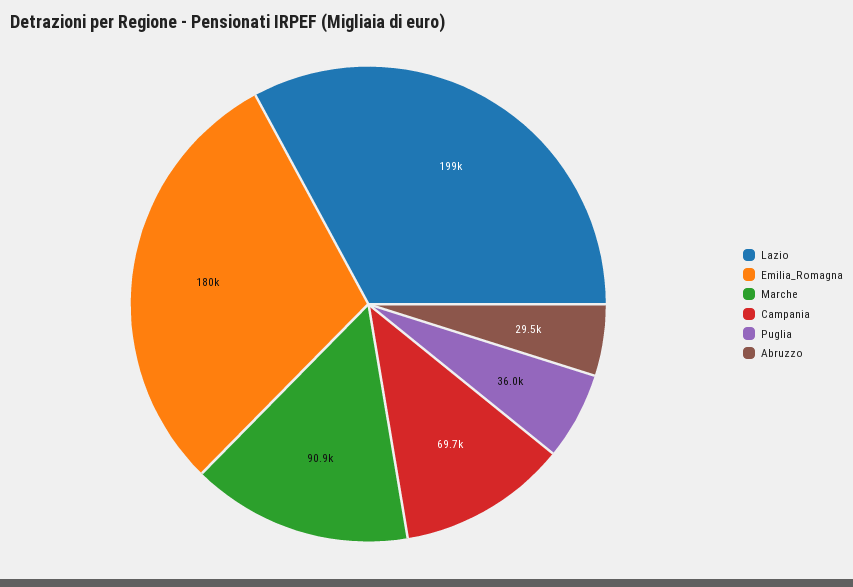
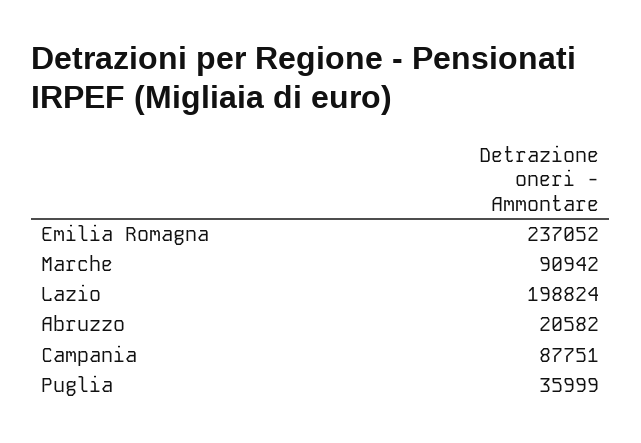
Emilia_Romagna: 180000 -> 237052
Campania: 69700 -> 87751
Abruzzo: 29500 -> 20582

